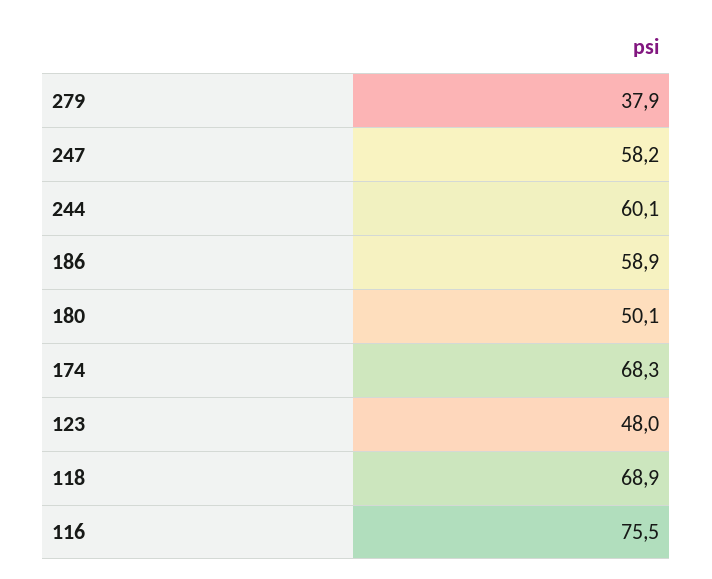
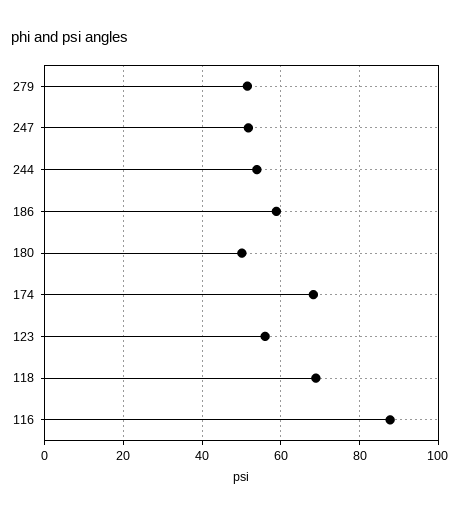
279: 37.9 -> 52
247: 58.2 -> 52
244: 60.1 -> 54
123: 48 -> 56
116: 75.5 -> 88

